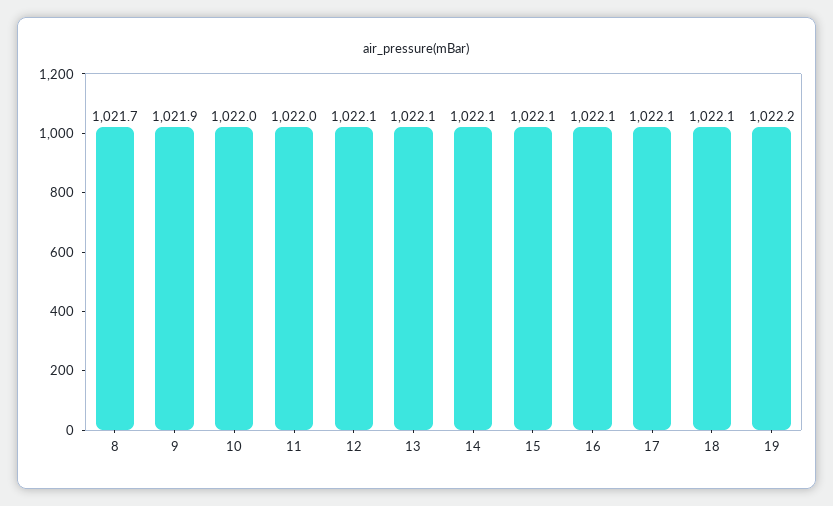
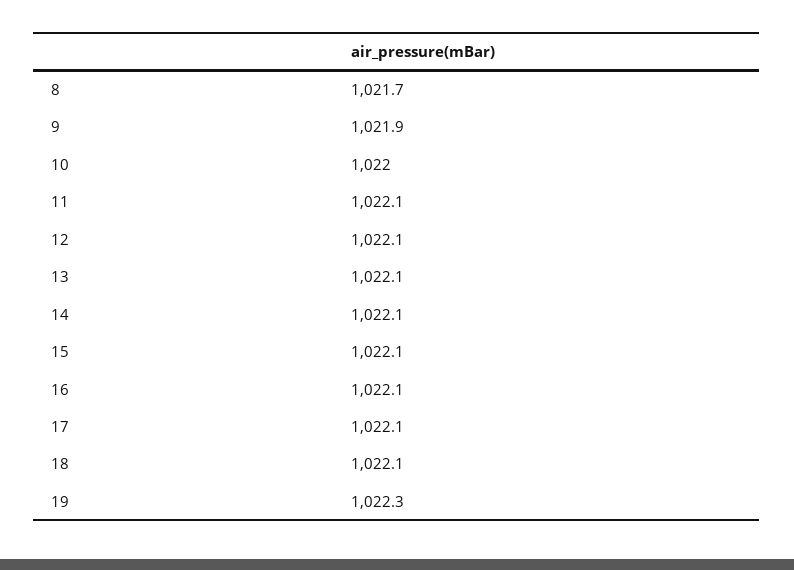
11: 1022 -> 1022.1
19: 1022.2 -> 1022.3

